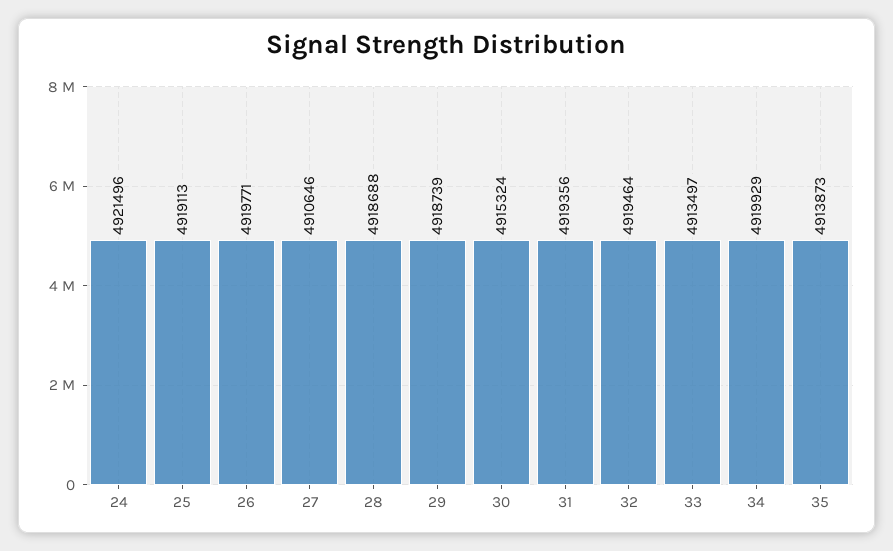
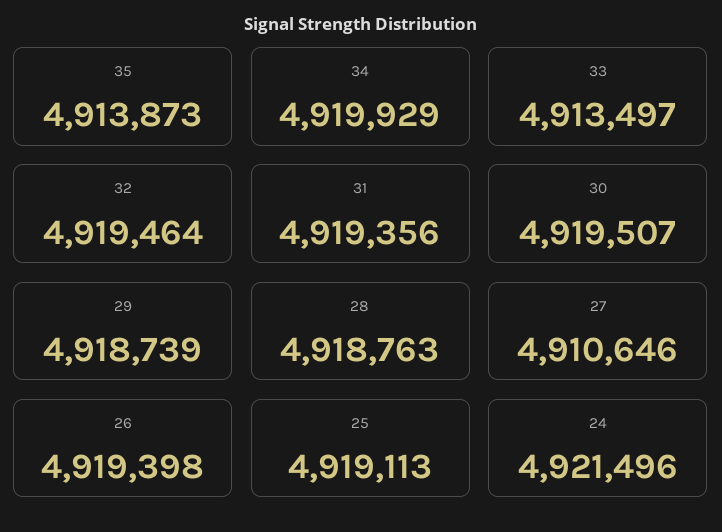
26: 4919771 -> 4919398
28: 4918688 -> 4918763
30: 4915324 -> 4919507

